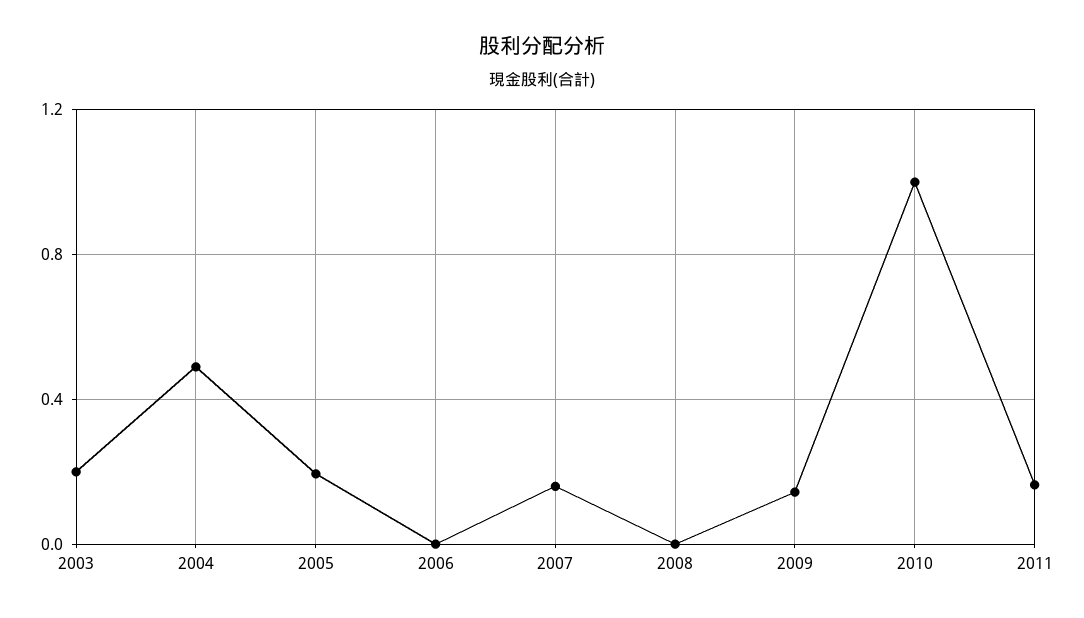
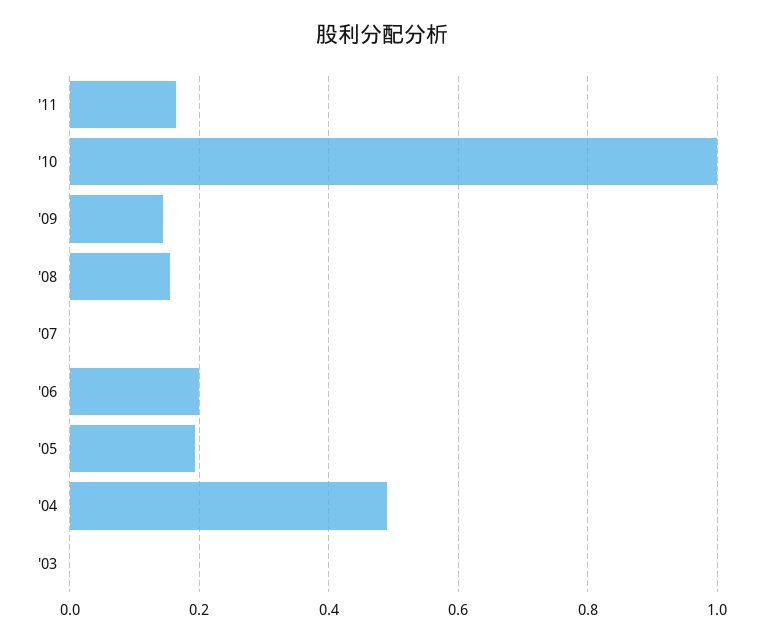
2003: 0.2 -> 0
2006: 0 -> 0.2
2007: 0.15 -> 0
2008: 0 -> 0.16

